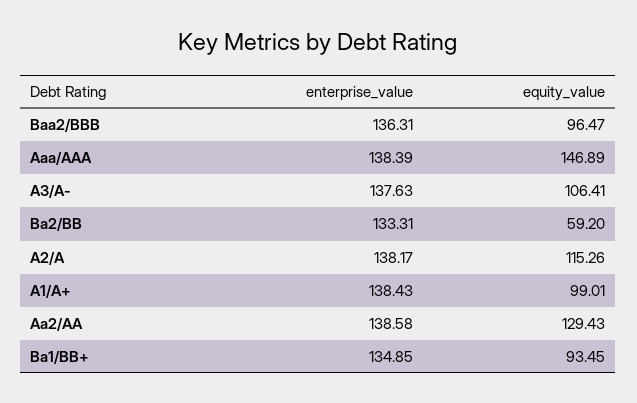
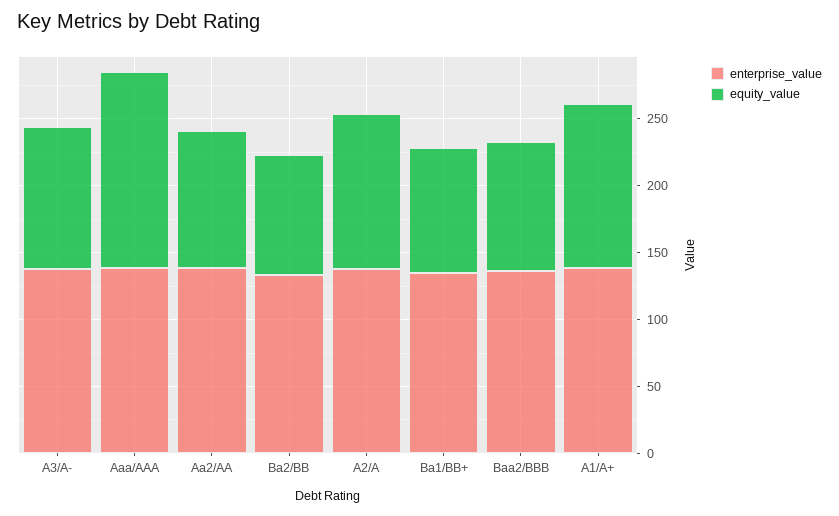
equity_value, Ba2/BB: 59.2 -> 90
equity_value, A1/A+: 99.01 -> 120
equity_value, Aa2/AA: 129.43 -> 100

